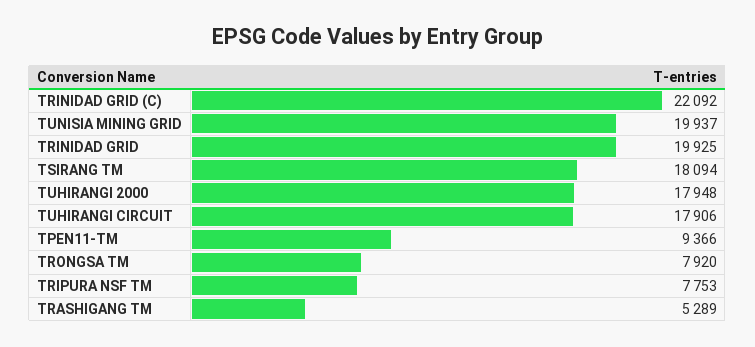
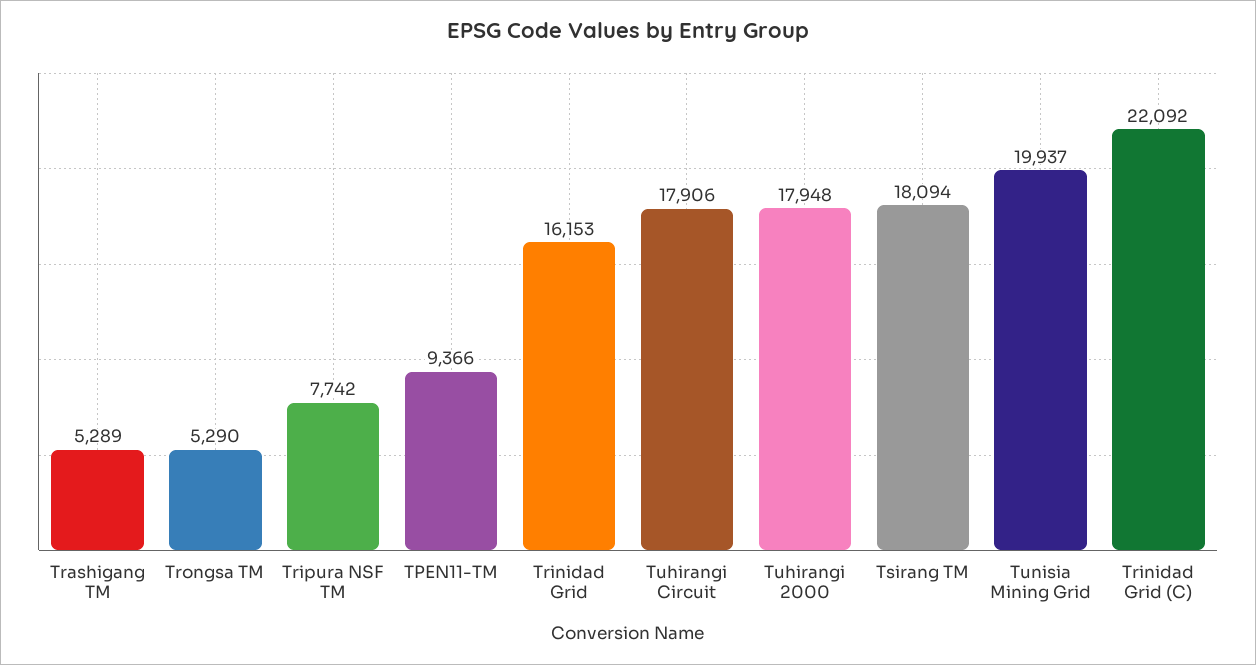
TRINIDAD GRID: 19925 -> 16153
TRONGSA TM: 7920 -> 5290
TRIPURA NSF TM: 7753 -> 7742

